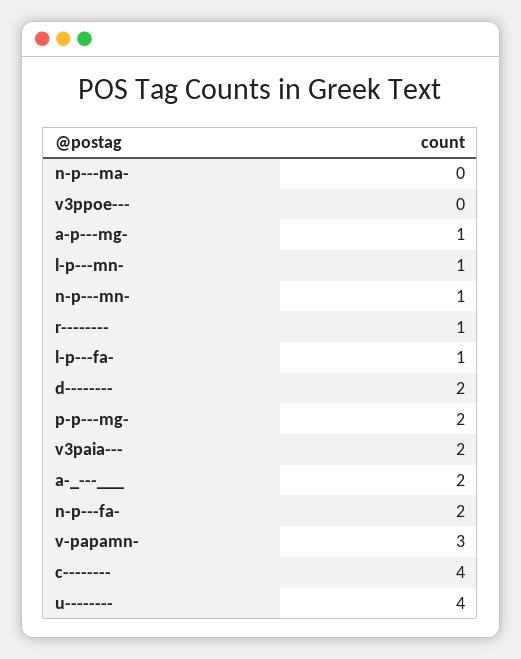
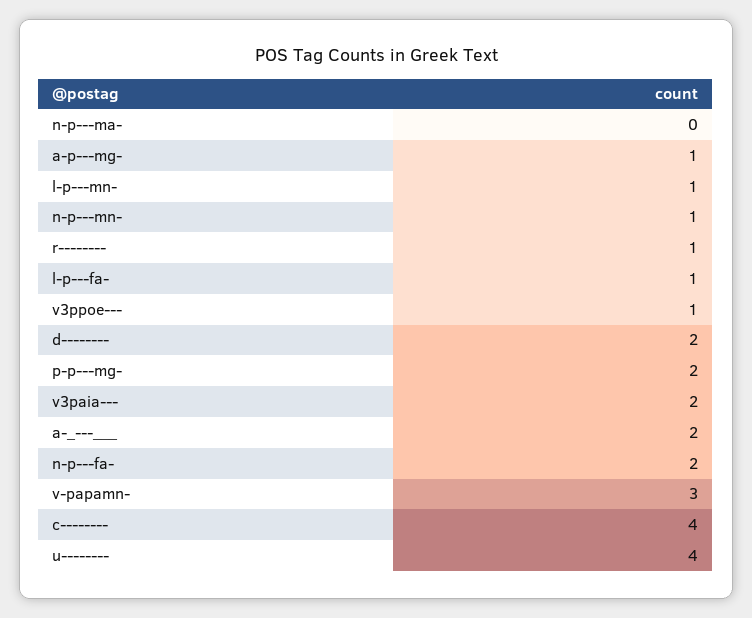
v3ppoe---: 0 -> 1

